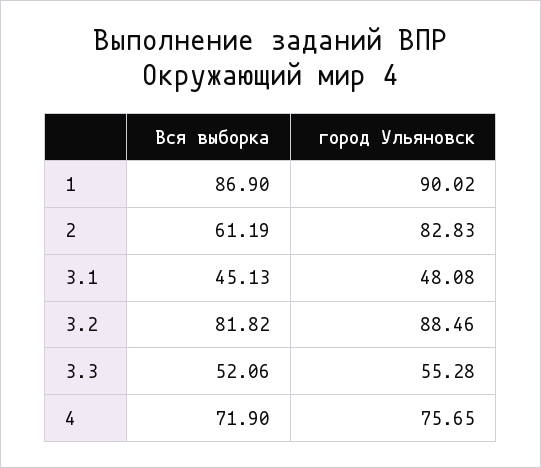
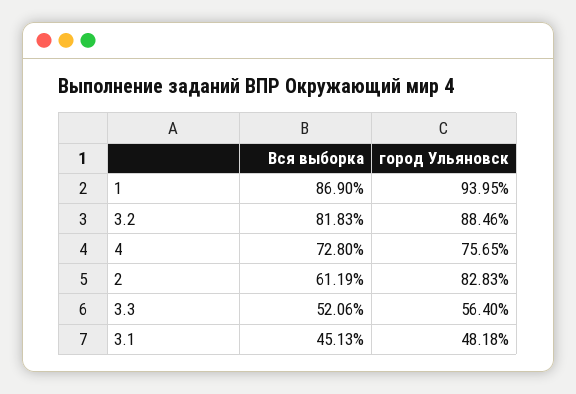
город Ульяновск, 1: 90.02 -> 93.95
город Ульяновск, 3.1: 48.08 -> 48.18
Вся выборка, 3.2: 81.82 -> 81.83
город Ульяновск, 3.3: 55.28 -> 56.4
Вся выборка, 4: 71.9 -> 72.8

